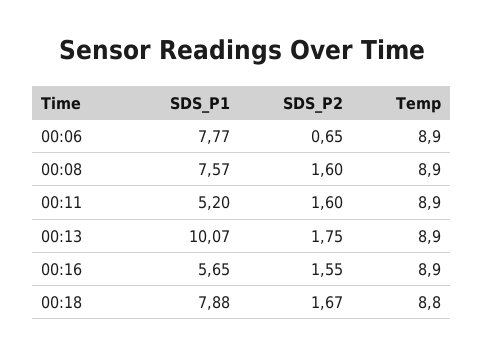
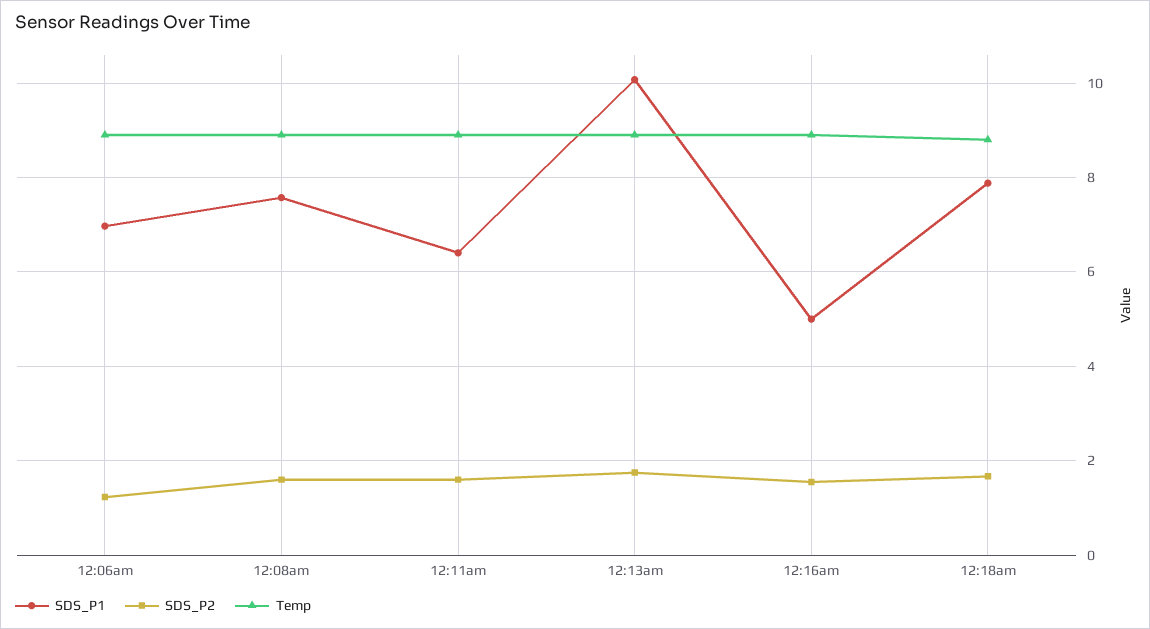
SDS_P1, 00:06: 7.77 -> 7
SDS_P2, 00:06: 0.65 -> 1.2
SDS_P1, 00:11: 5.2 -> 6.4
SDS_P1, 00:16: 5.65 -> 5

